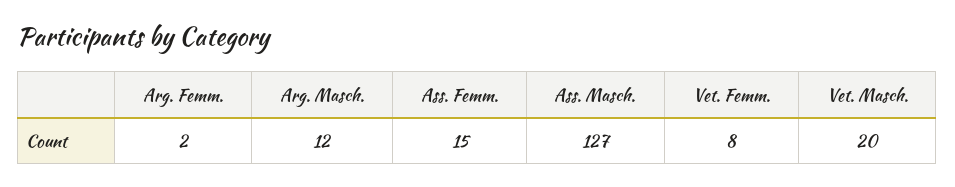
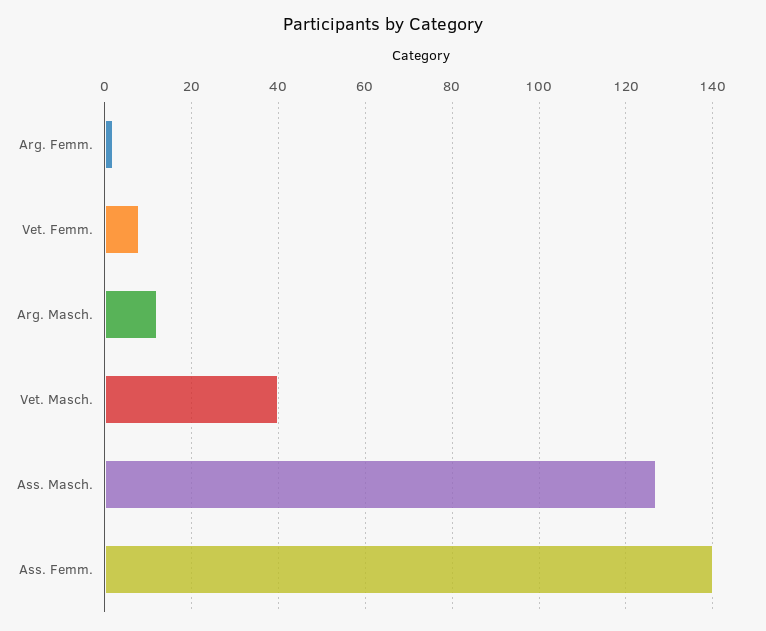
Ass. Femm.: 15 -> 140
Vet. Masch.: 20 -> 40

